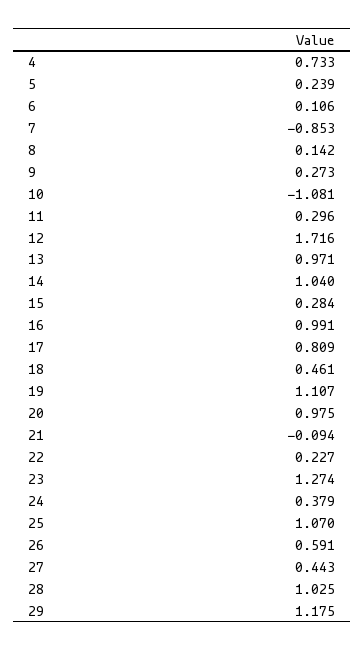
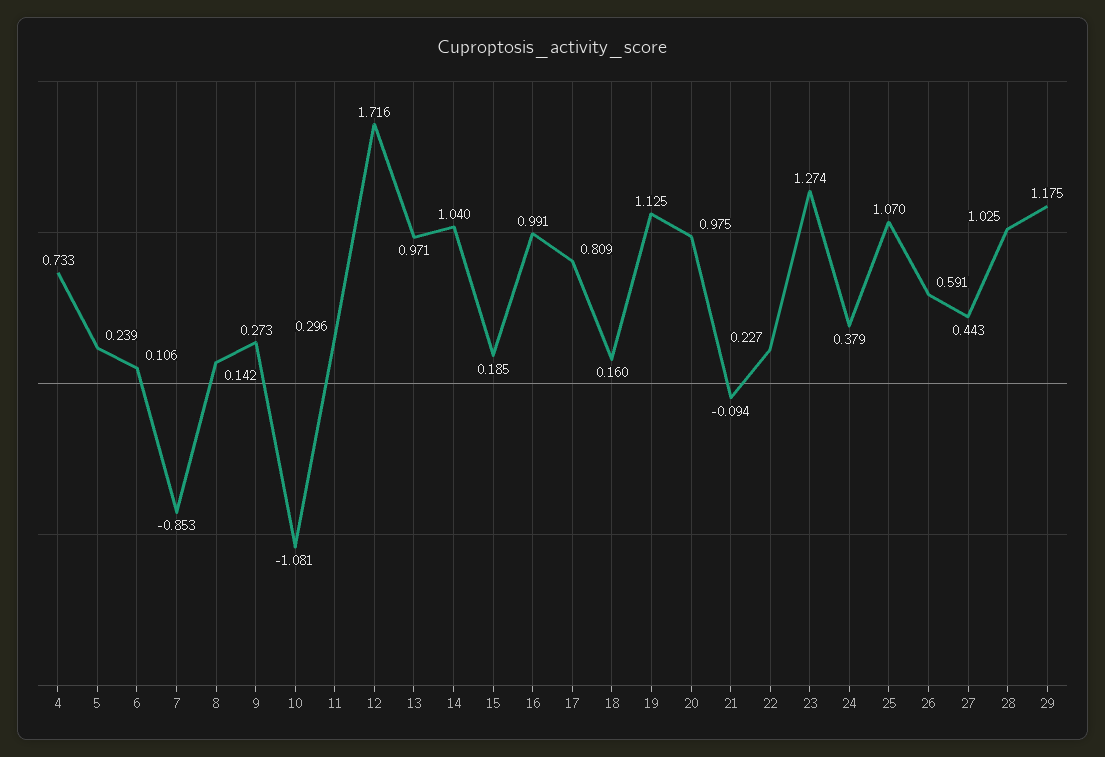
15: 0.284 -> 0.185
18: 0.461 -> 0.16
19: 1.107 -> 1.125

